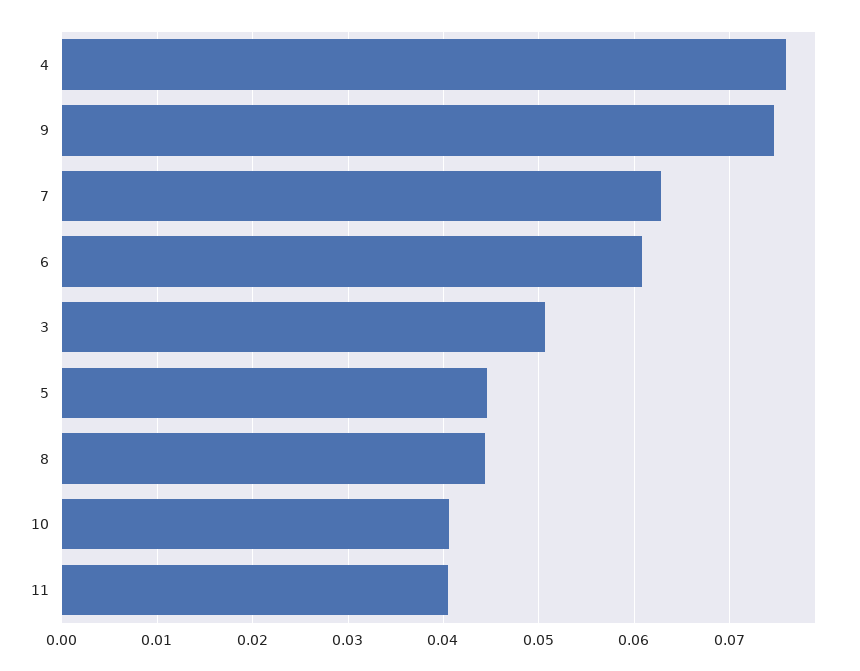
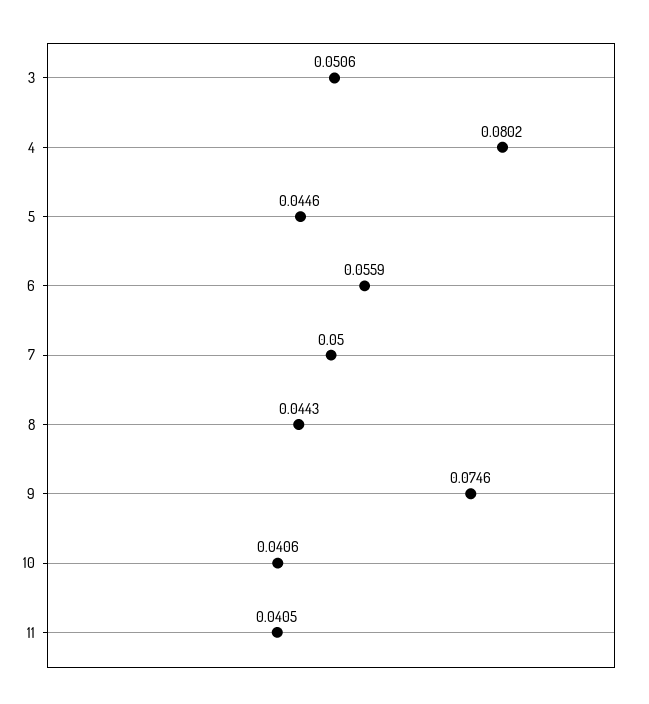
4: 0.076 -> 0.0802
7: 0.063 -> 0.05
6: 0.061 -> 0.0559

